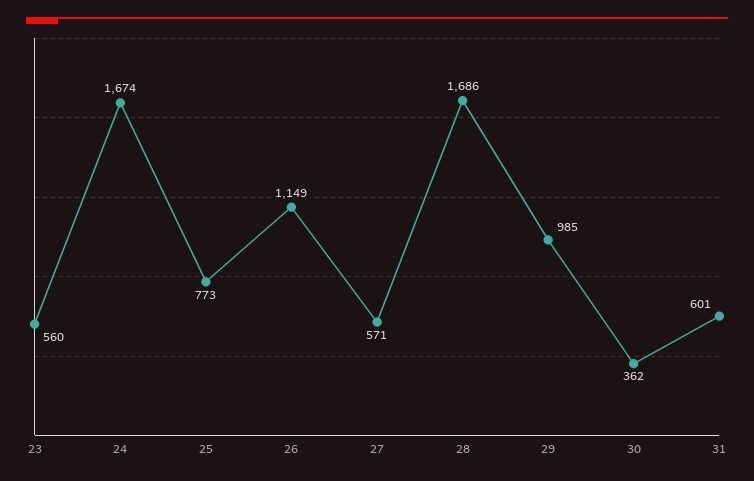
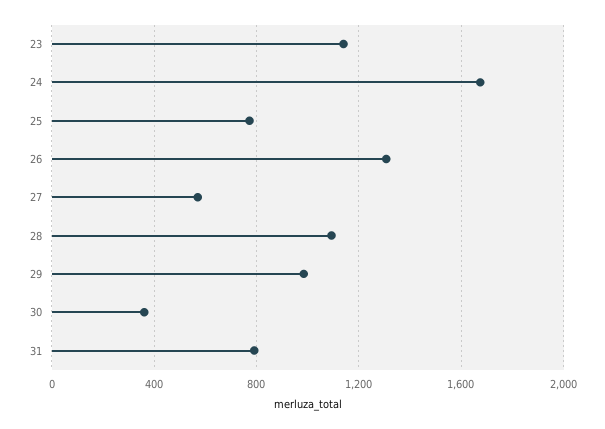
23: 560 -> 1150
26: 1149 -> 1300
28: 1686 -> 1100
31: 601 -> 800

